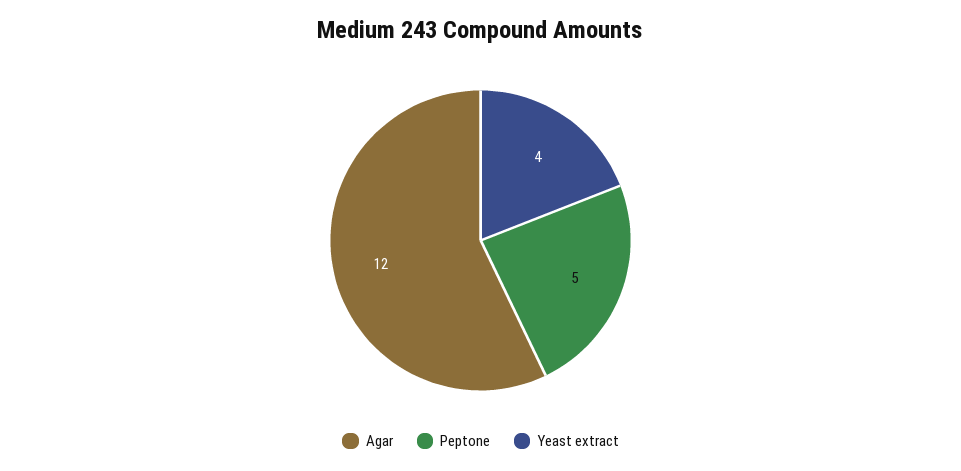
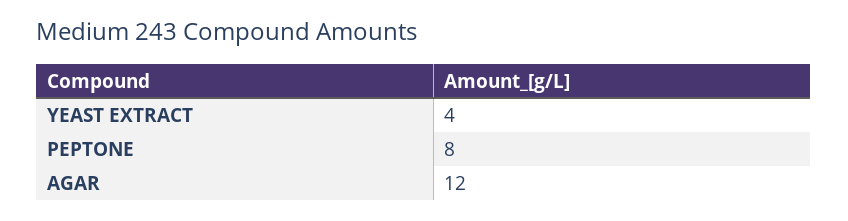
Peptone: 5 -> 8

